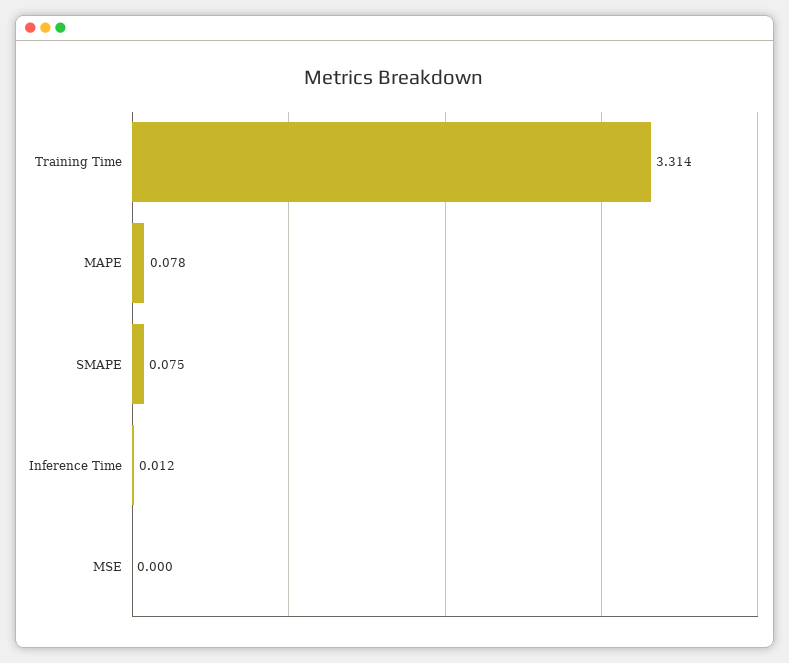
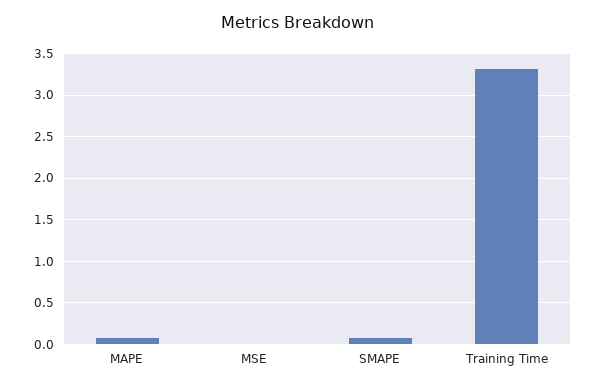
Inference Time: 0.012 -> none

